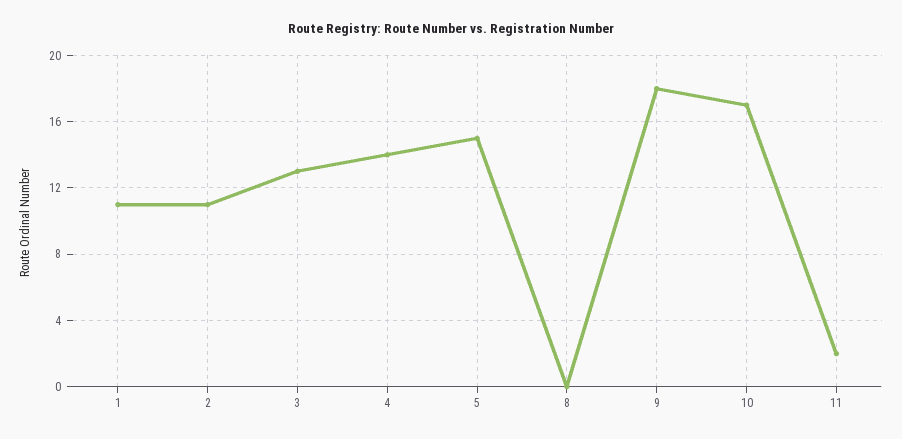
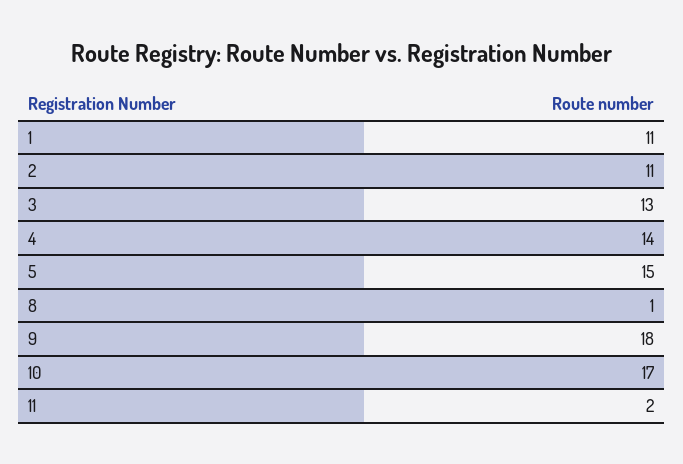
8: 0 -> 1

